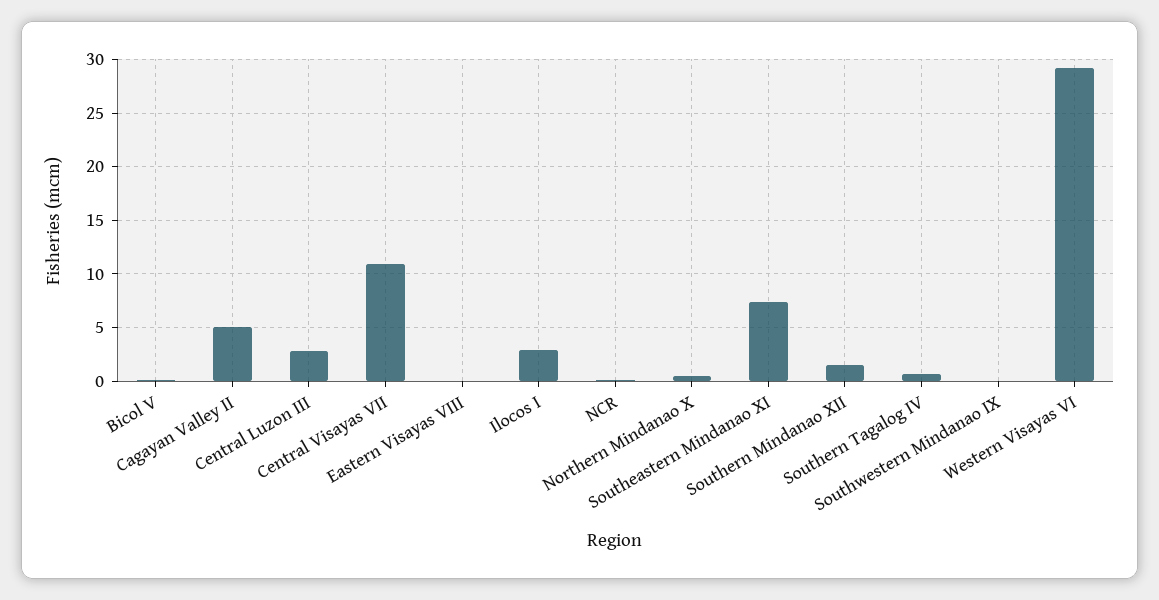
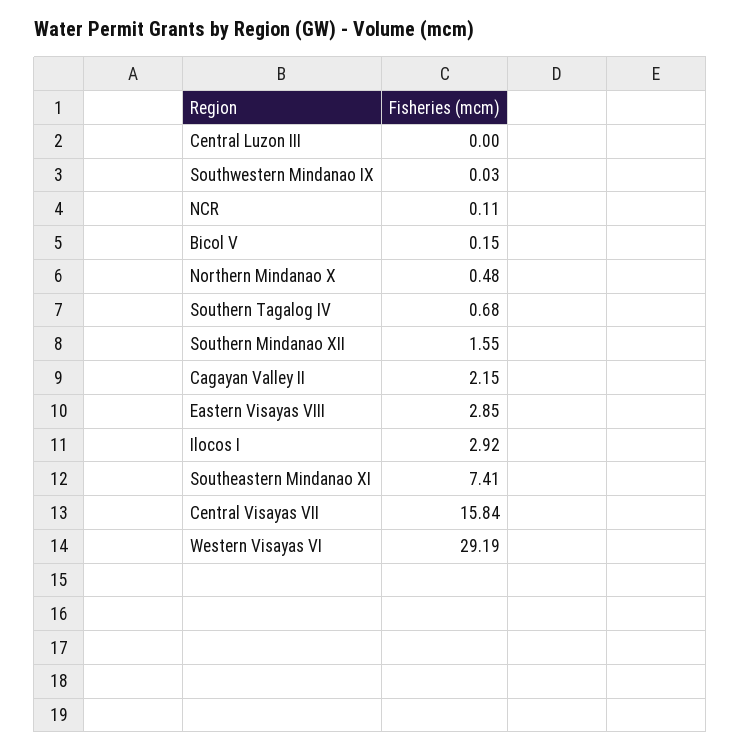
Cagayan Valley II: 5 -> 2.15
Central Luzon III: 3 -> 0
Central Visayas VII: 11 -> 15.84
Eastern Visayas VIII: 0 -> 2.85

